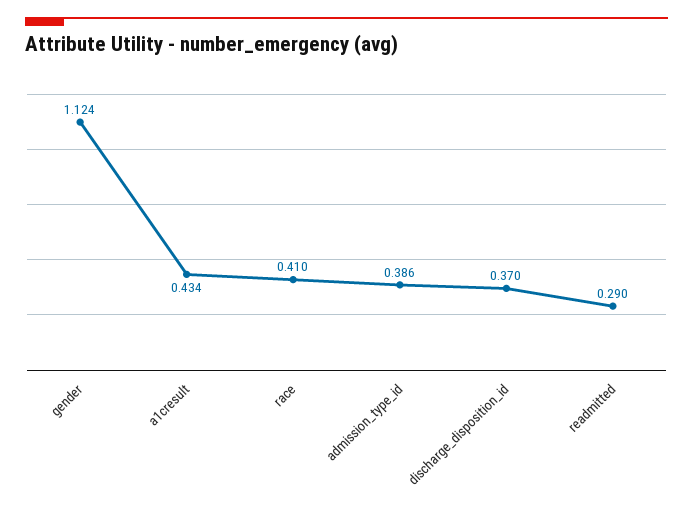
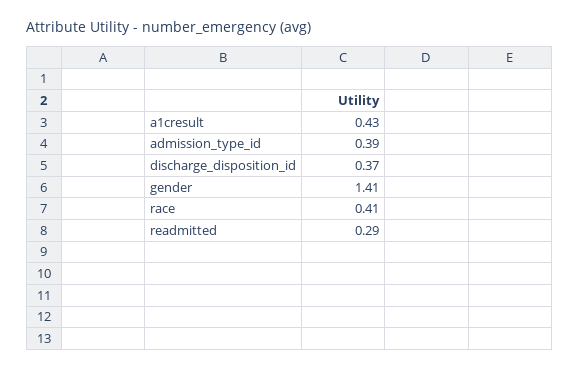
gender: 1.124 -> 1.41

